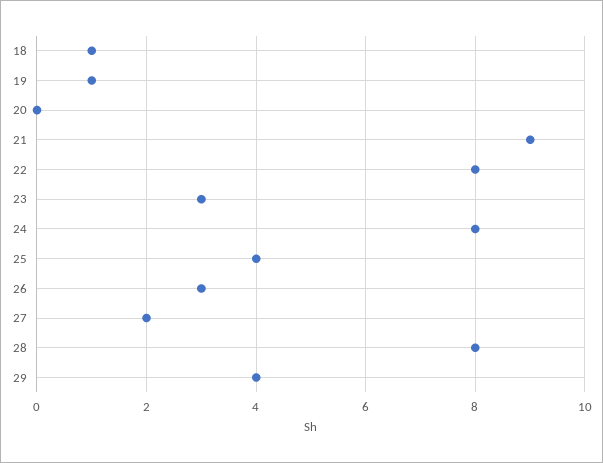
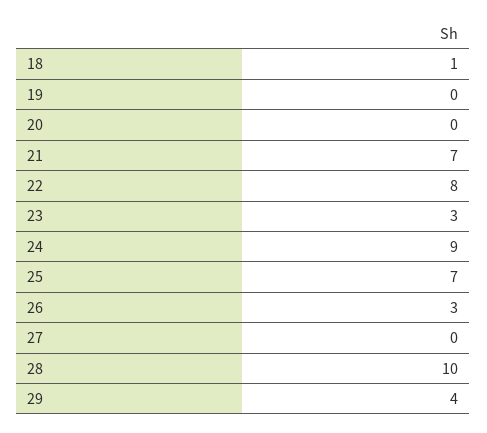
19: 1 -> 0
21: 9 -> 7
24: 8 -> 9
25: 4 -> 7
27: 2 -> 0
28: 8 -> 10

